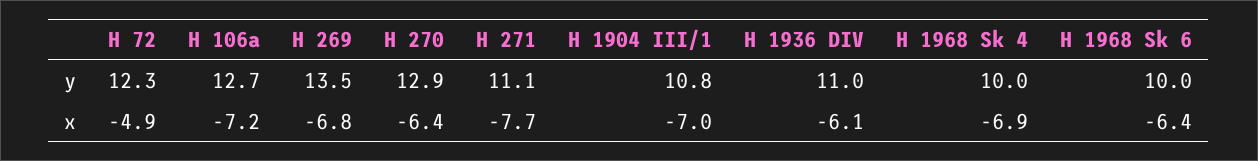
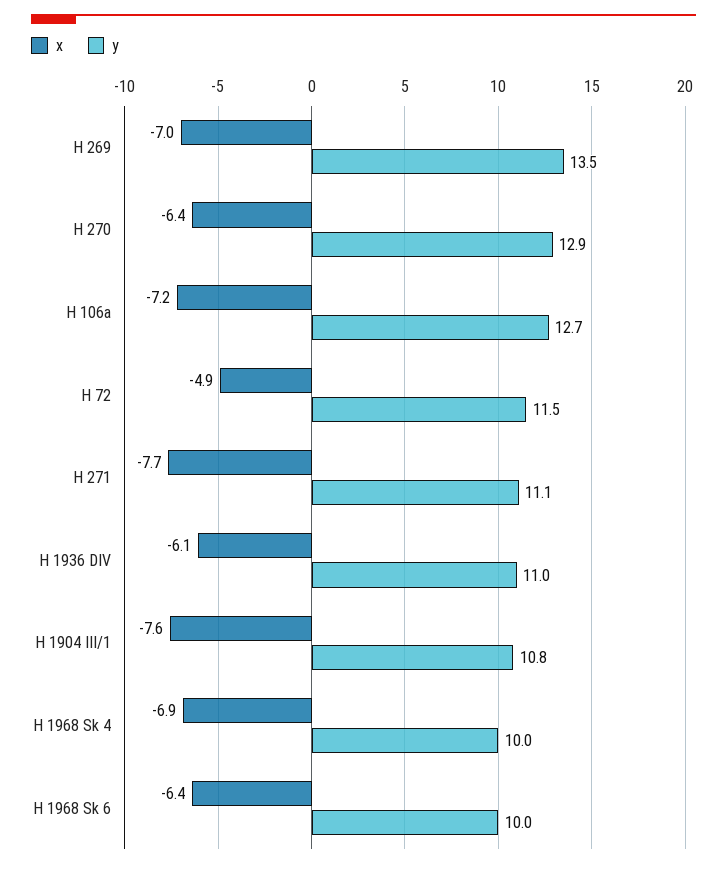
y, H 72: 12.3 -> 11.5
x, H 269: -6.8 -> -7
x, H 1904 III/1: -7 -> -7.6

